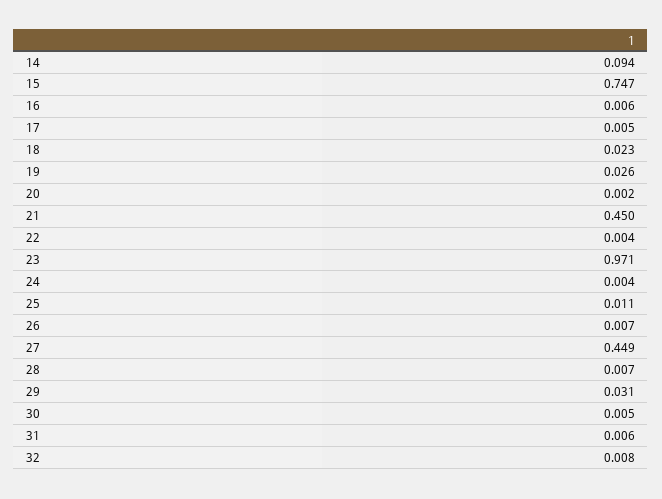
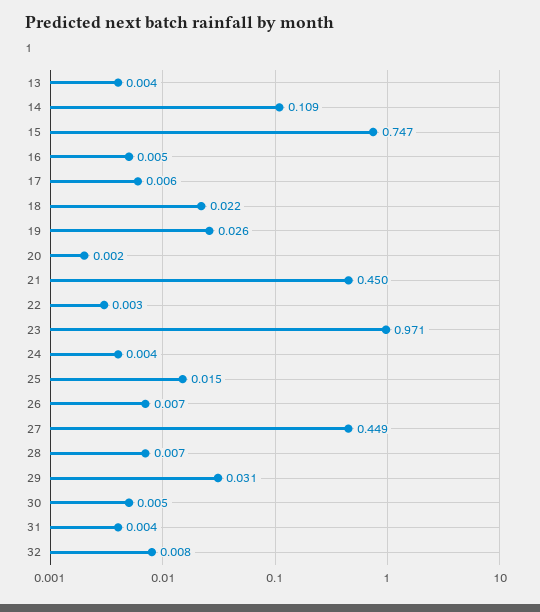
14: 0.094 -> 0.109
16: 0.006 -> 0.005
17: 0.005 -> 0.006
18: 0.023 -> 0.022
22: 0.004 -> 0.003
25: 0.011 -> 0.015
31: 0.006 -> 0.004
13: none -> 0.004

